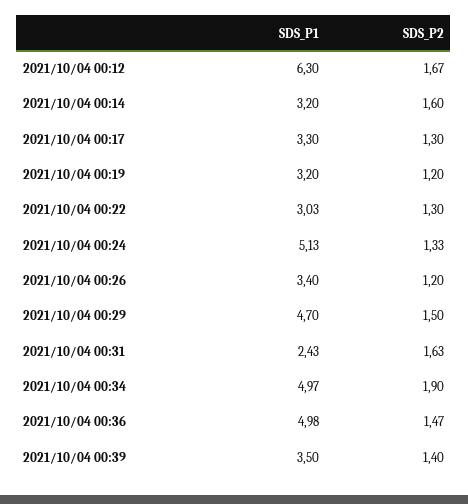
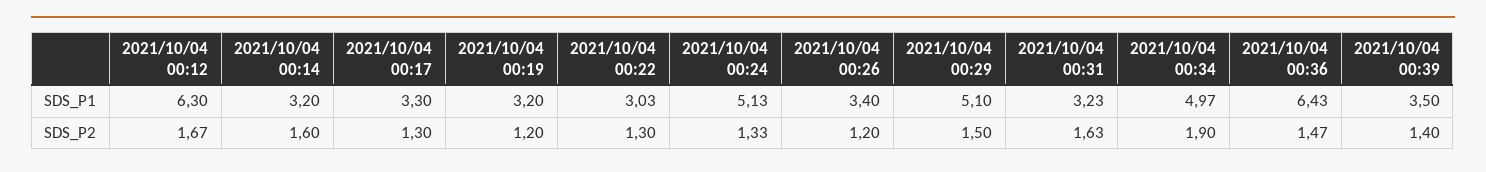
SDS_P1, 2021/10/04 00:29: 4.7 -> 5.1
SDS_P1, 2021/10/04 00:31: 2.43 -> 3.23
SDS_P1, 2021/10/04 00:36: 4.98 -> 6.43

